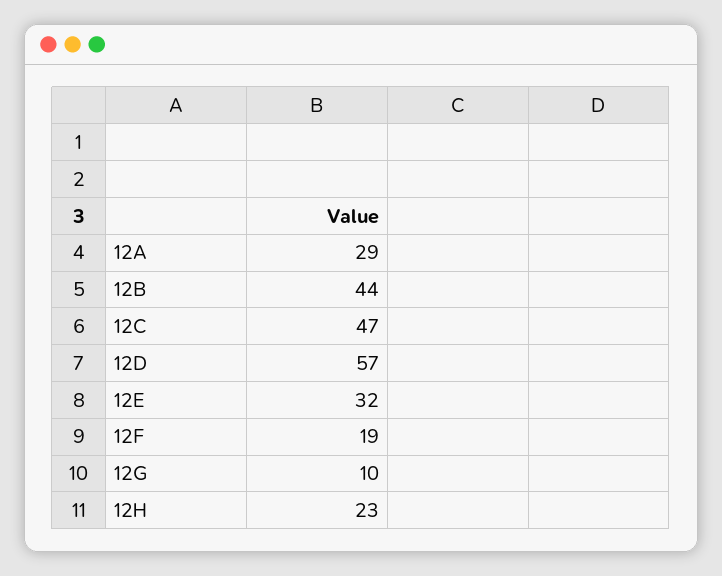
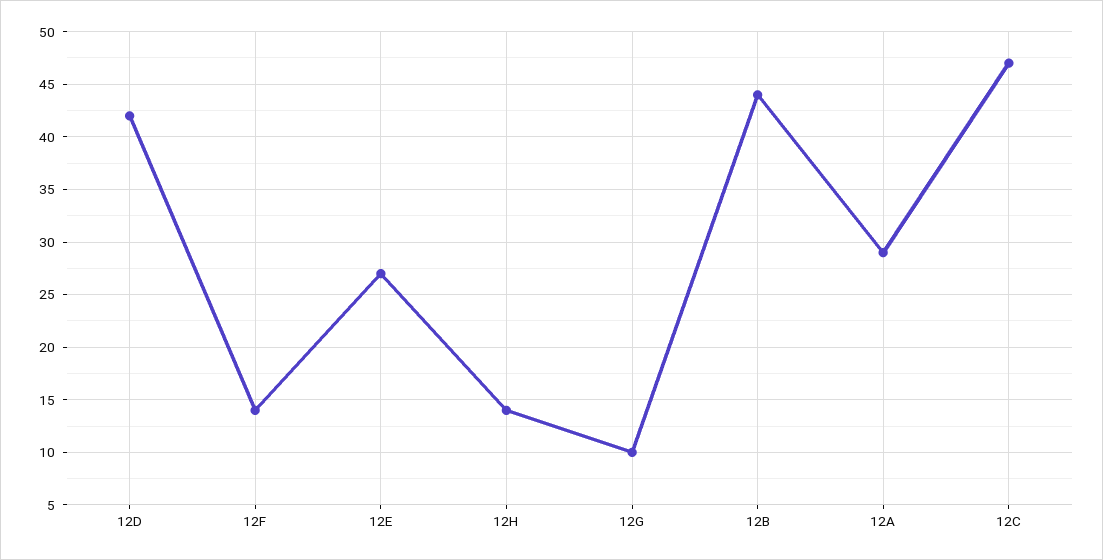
12D: 57 -> 42
12E: 32 -> 27
12F: 19 -> 14
12H: 23 -> 14

